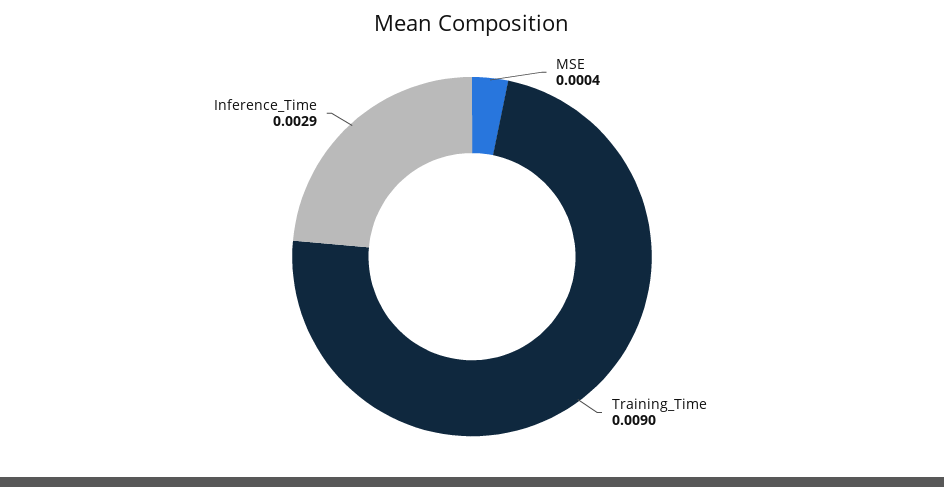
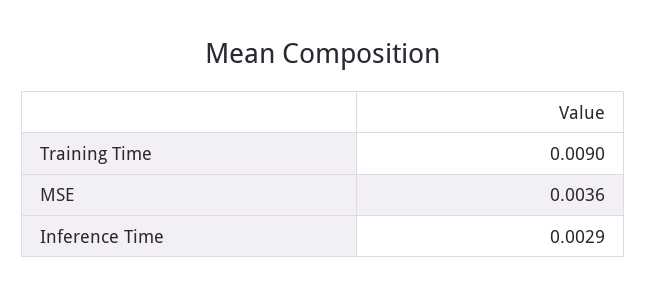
MSE: 0.0004 -> 0.0036

